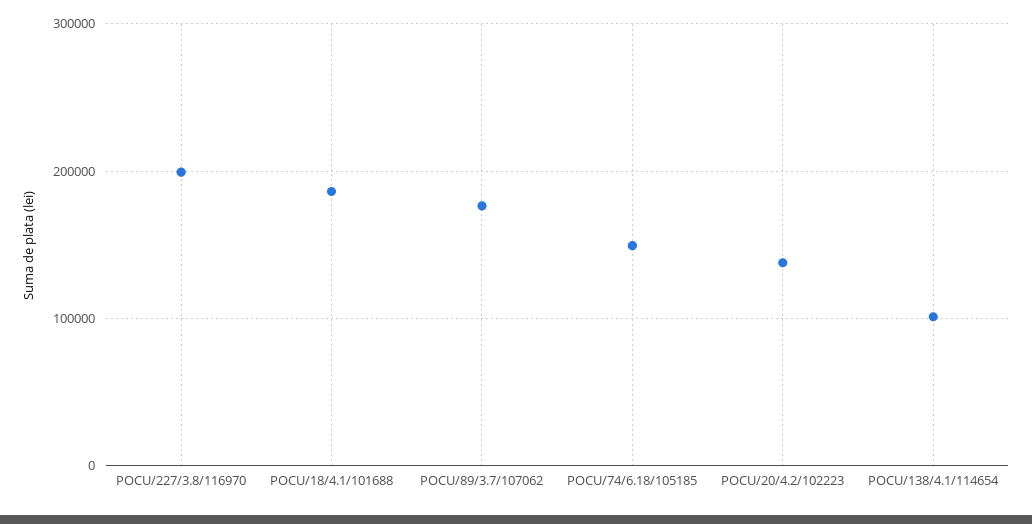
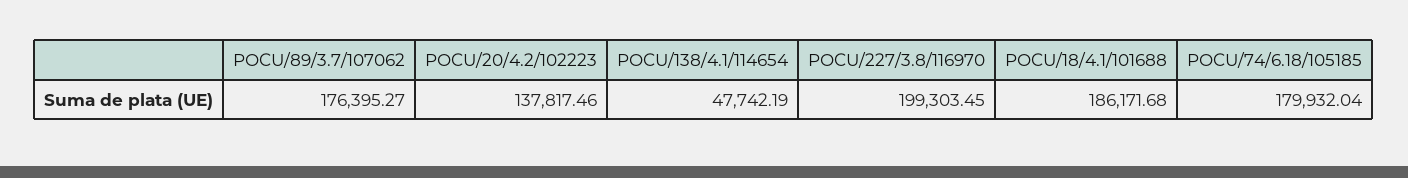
POCU/74/6.18/105185: 150000 -> 179932.04
POCU/138/4.1/114654: 100000 -> 47742.19

